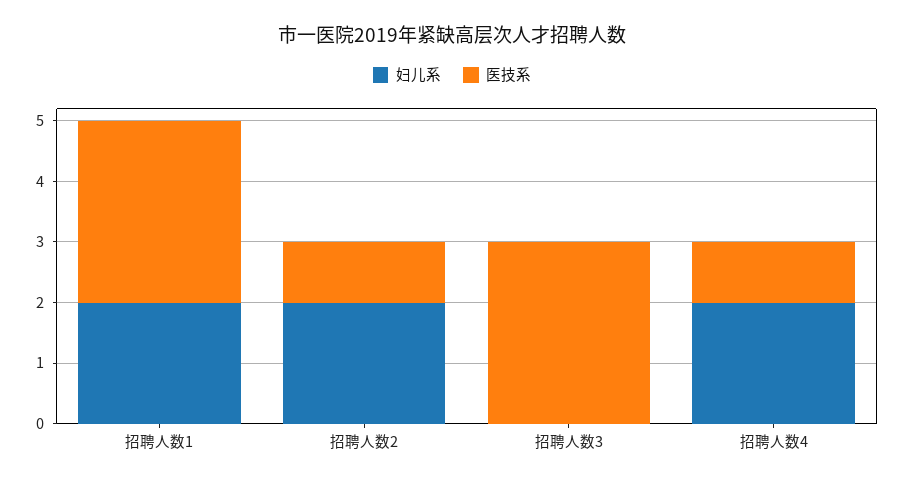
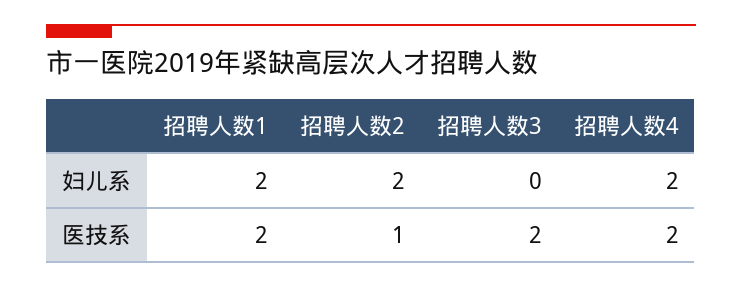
医技系, 招聘人数1: 3 -> 2
医技系, 招聘人数3: 3 -> 2
医技系, 招聘人数4: 1 -> 2

